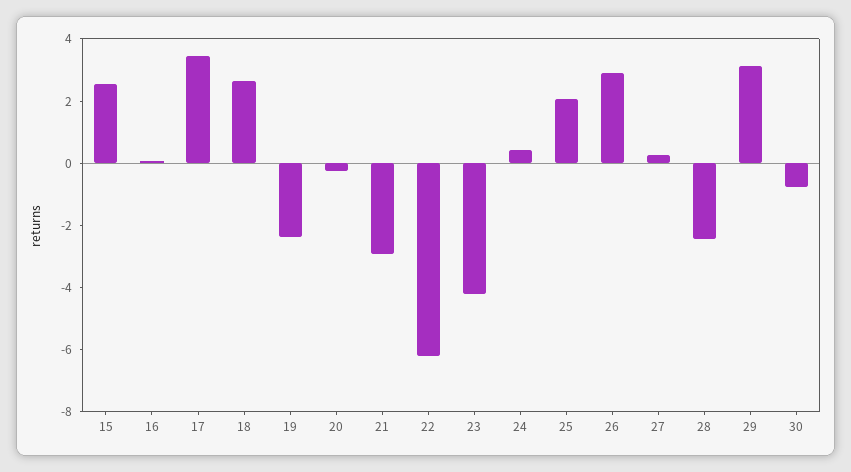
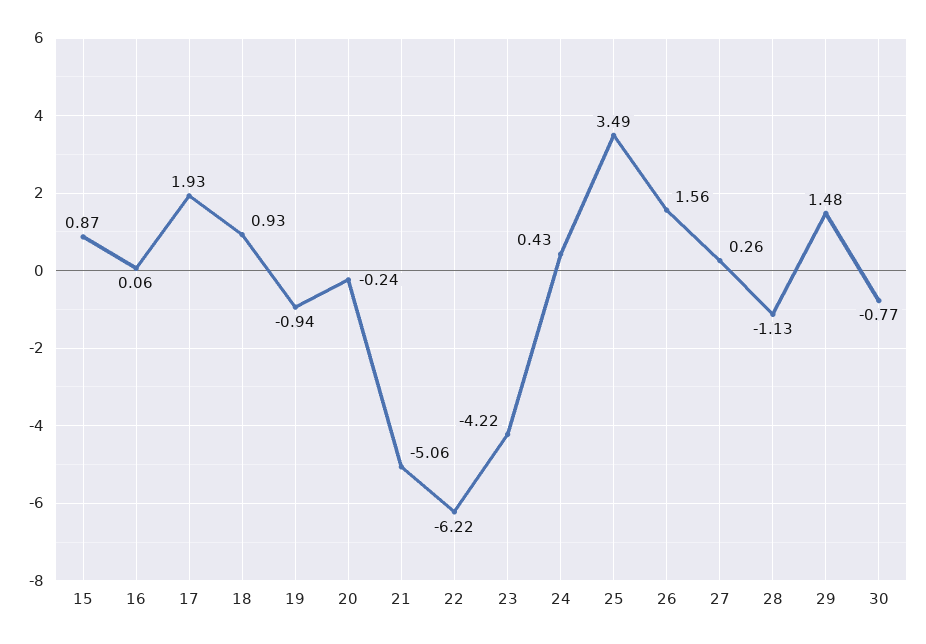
15: 2.5 -> 0.87
17: 3.5 -> 1.93
18: 2.5 -> 0.93
19: -2.5 -> -0.94
21: -3 -> -5.06
25: 2 -> 3.49
26: 3 -> 1.56
28: -2.5 -> -1.13
29: 3 -> 1.48

